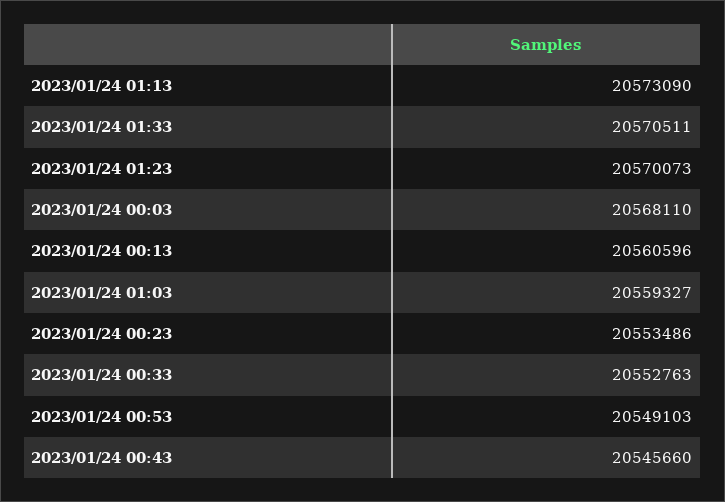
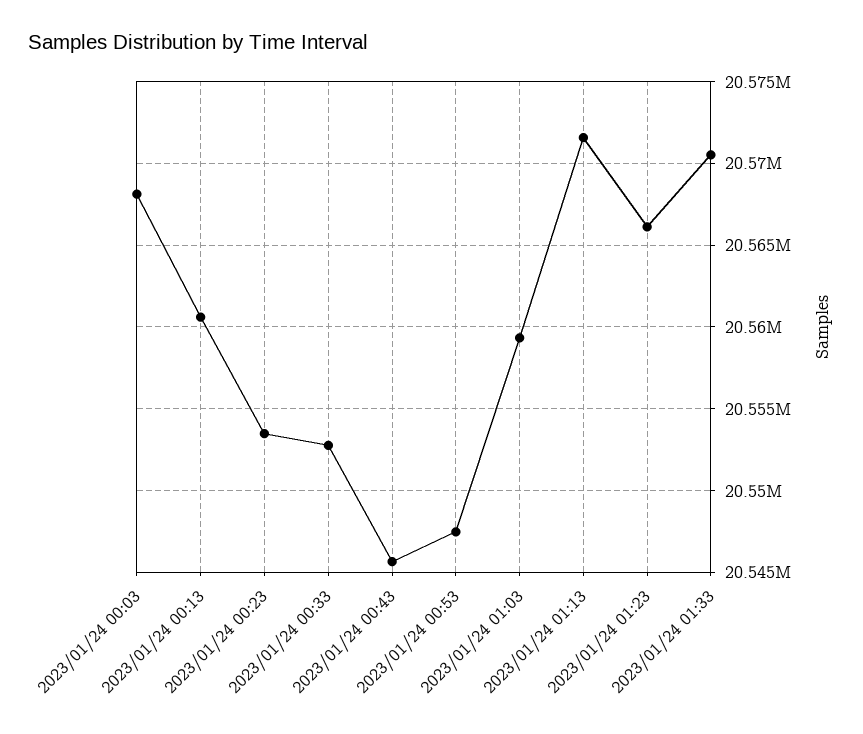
2023/01/24 01:13: 20573090 -> 20571500
2023/01/24 01:23: 20570073 -> 20566000
2023/01/24 00:53: 20549103 -> 20547500

